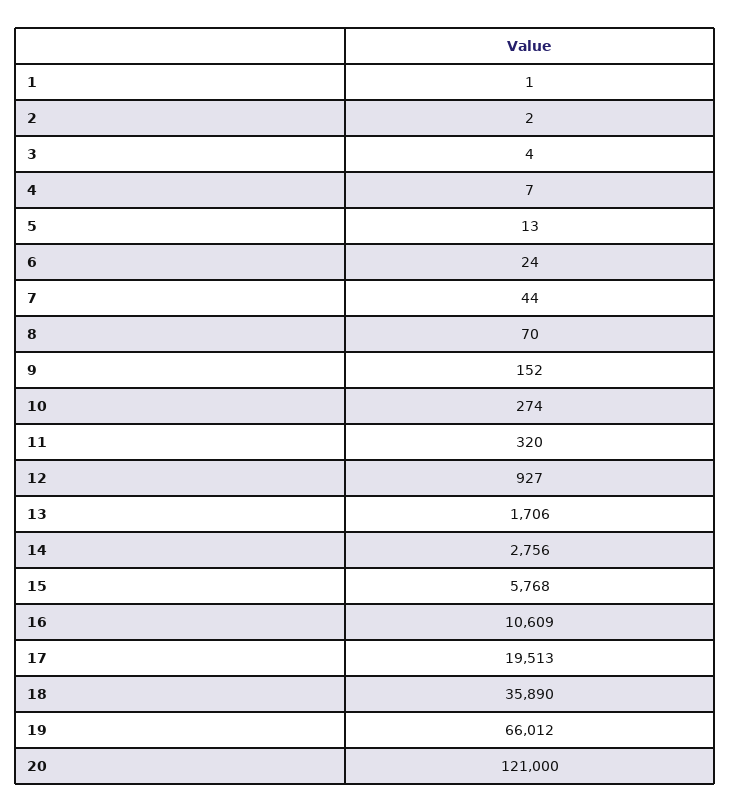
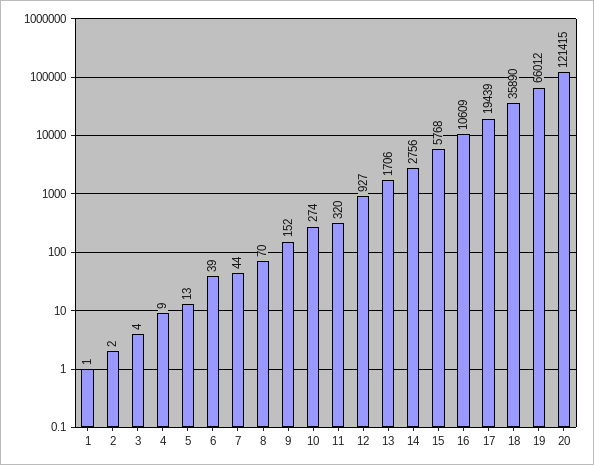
4: 7 -> 9
6: 24 -> 39
17: 19513 -> 19439
20: 121000 -> 121415

